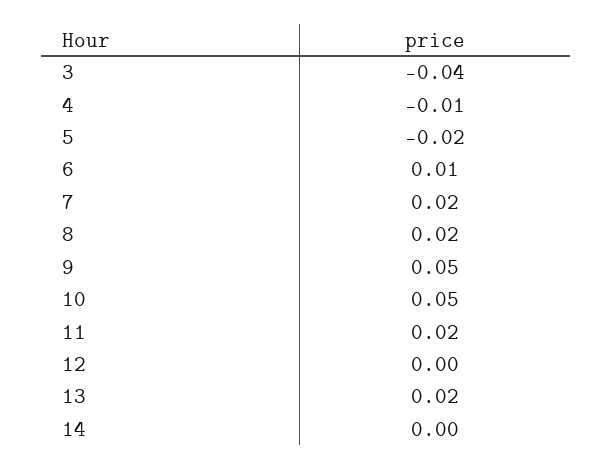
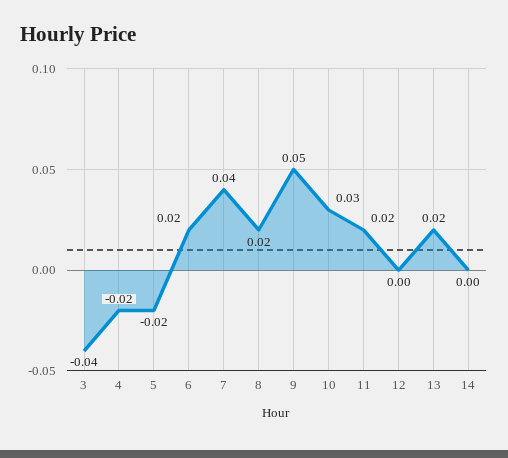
4: -0.01 -> -0.02
6: 0.01 -> 0.02
7: 0.02 -> 0.04
10: 0.05 -> 0.03

